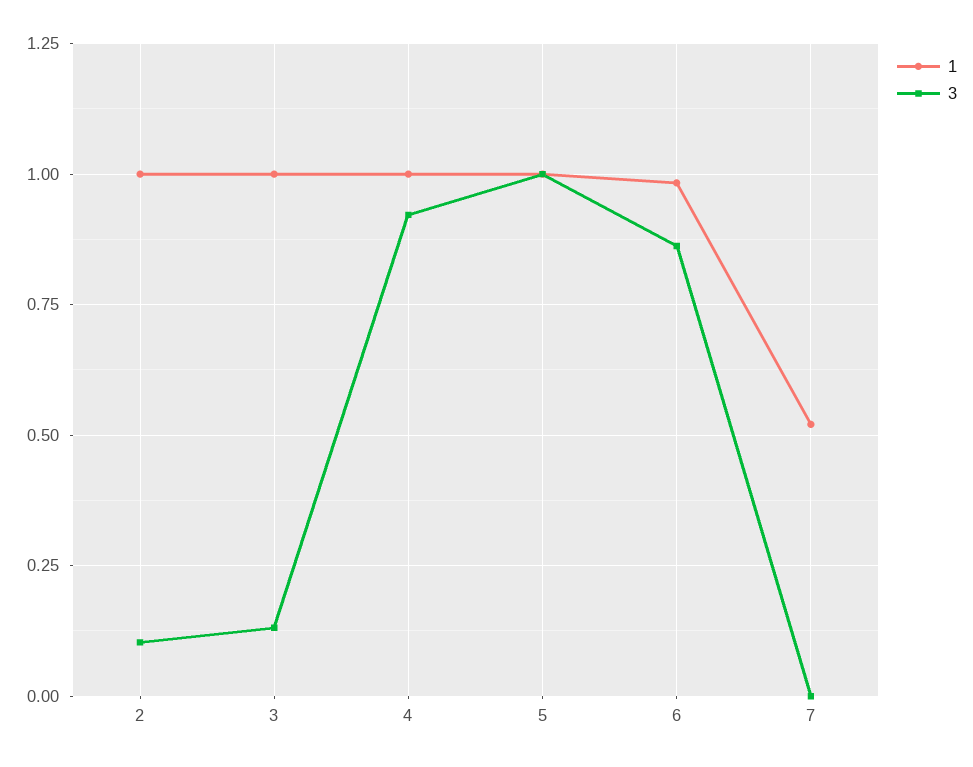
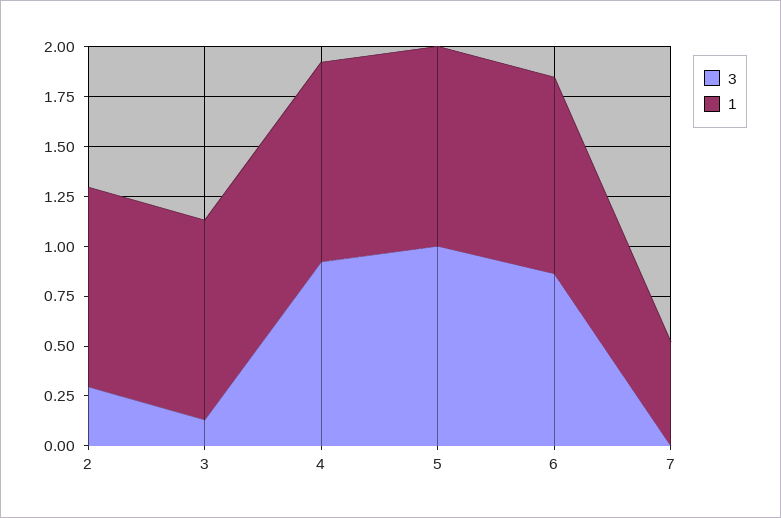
3, 2: 0.1 -> 0.3

